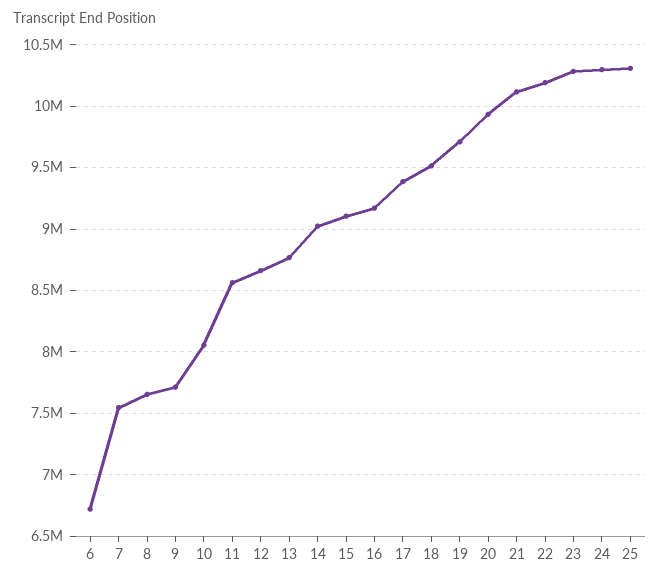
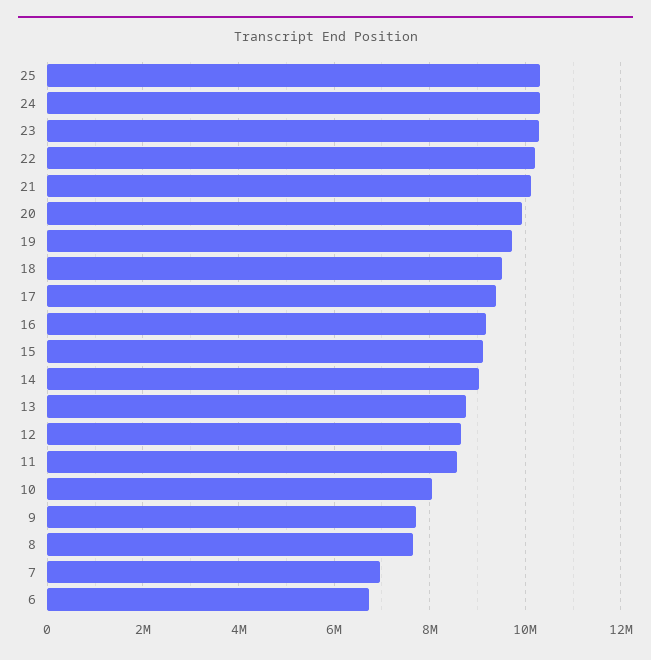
7: 7550000 -> 7000000

